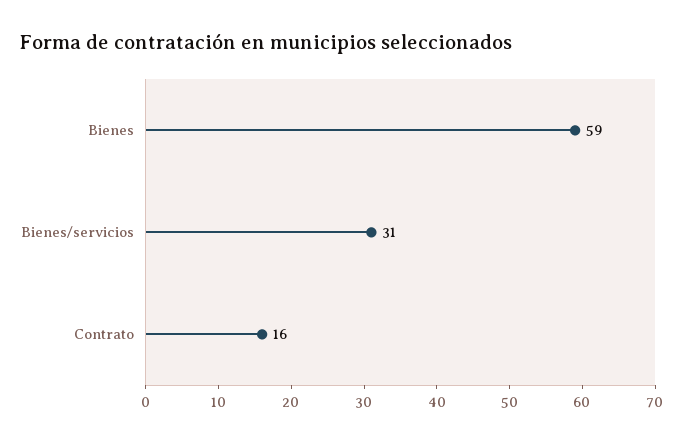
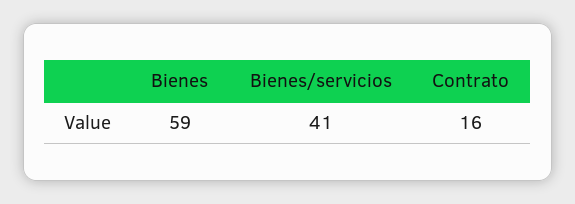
Bienes/servicios: 31 -> 41

